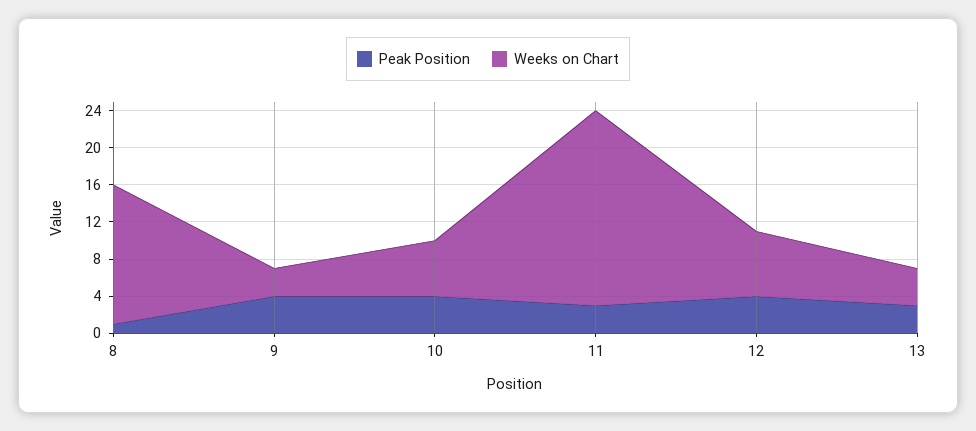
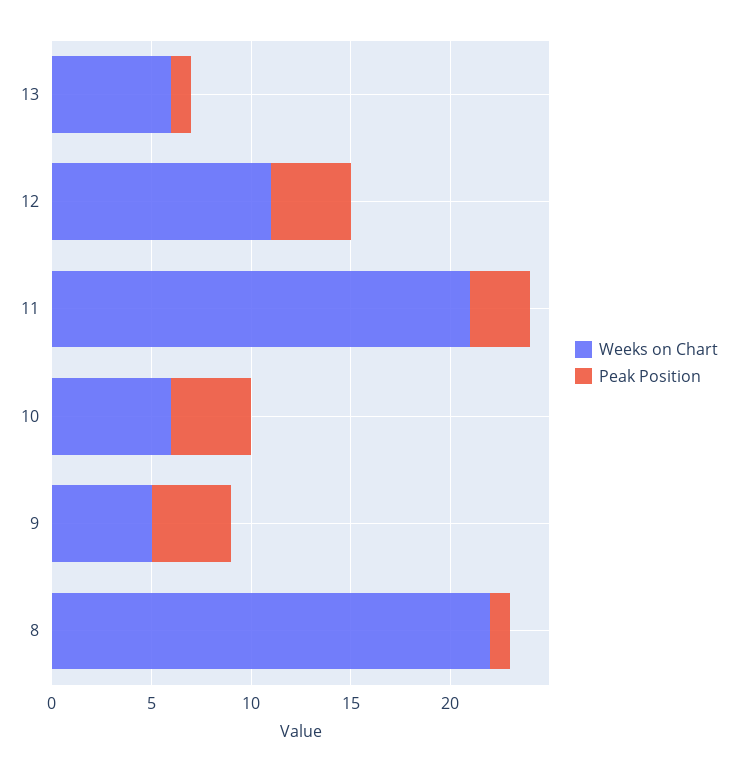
Weeks on Chart, 8: 15 -> 22
Weeks on Chart, 9: 3 -> 5
Weeks on Chart, 12: 7 -> 11
Peak Position, 13: 3 -> 1
Weeks on Chart, 13: 4 -> 6

